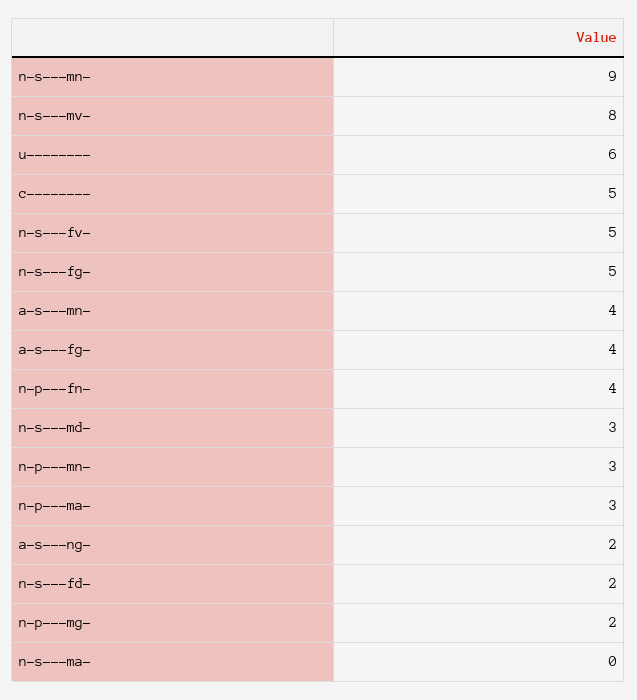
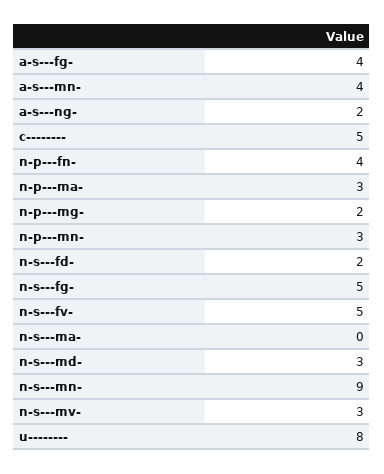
n-s---mv-: 8 -> 3
u--------: 6 -> 8

